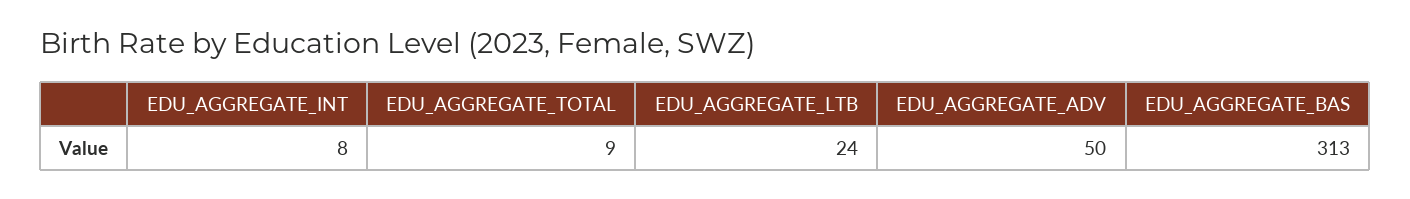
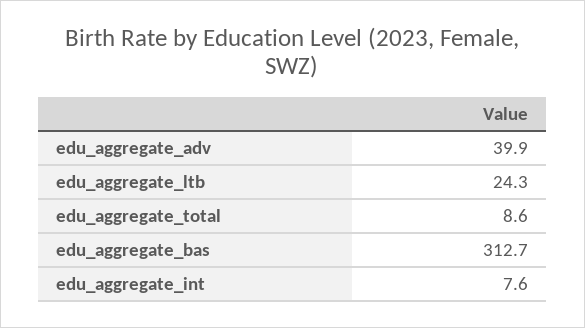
EDU_AGGREGATE_ADV: 50 -> 39.9

